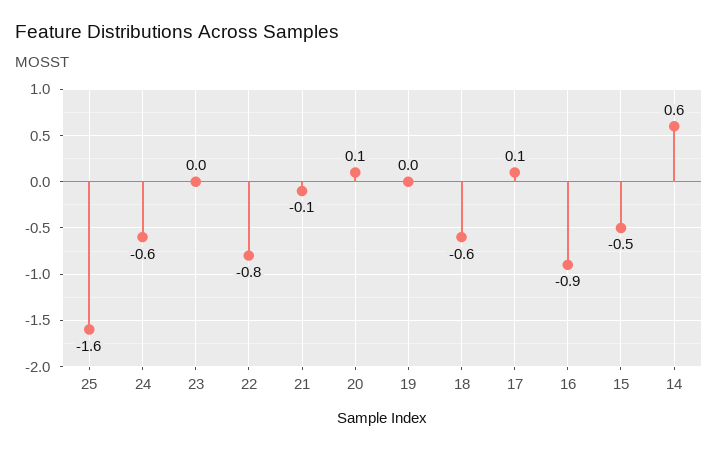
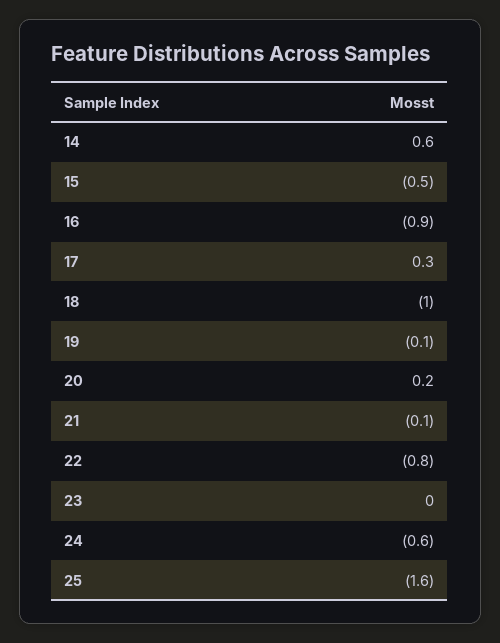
20: 0.1 -> 0.2
19: 0 -> -0.1
18: -0.6 -> -1
17: 0.1 -> 0.3

